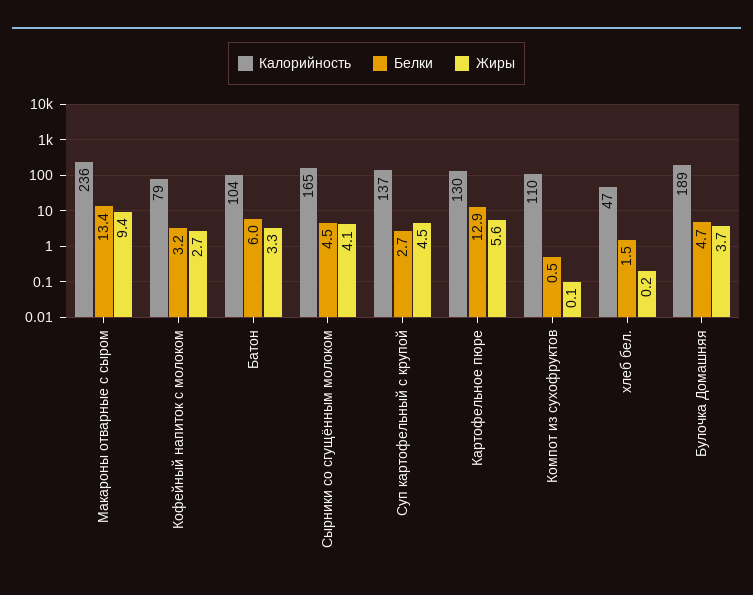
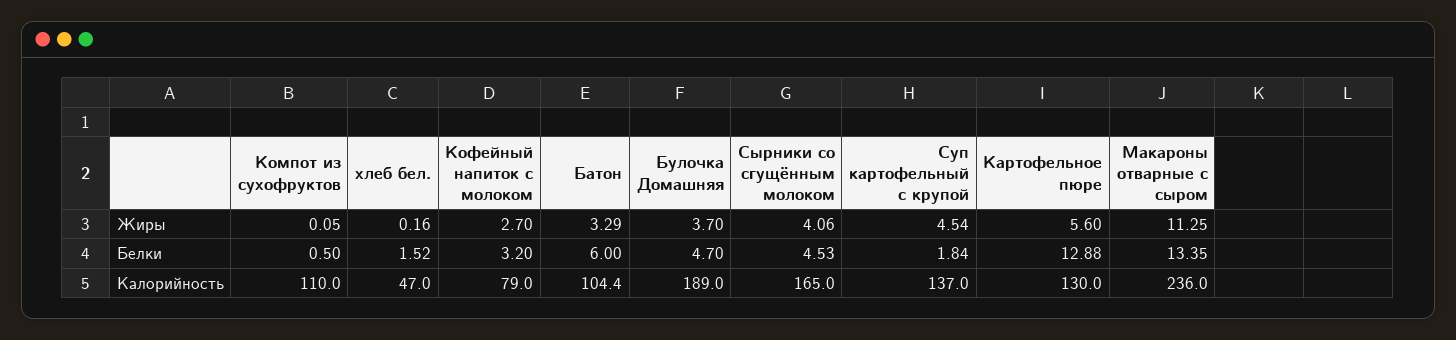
Жиры, Макароны отварные с сыром: 9.4 -> 11.25
Белки, Суп картофельный с крупой: 2.7 -> 1.84

